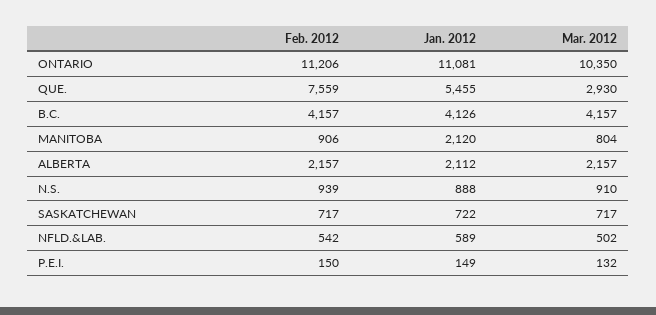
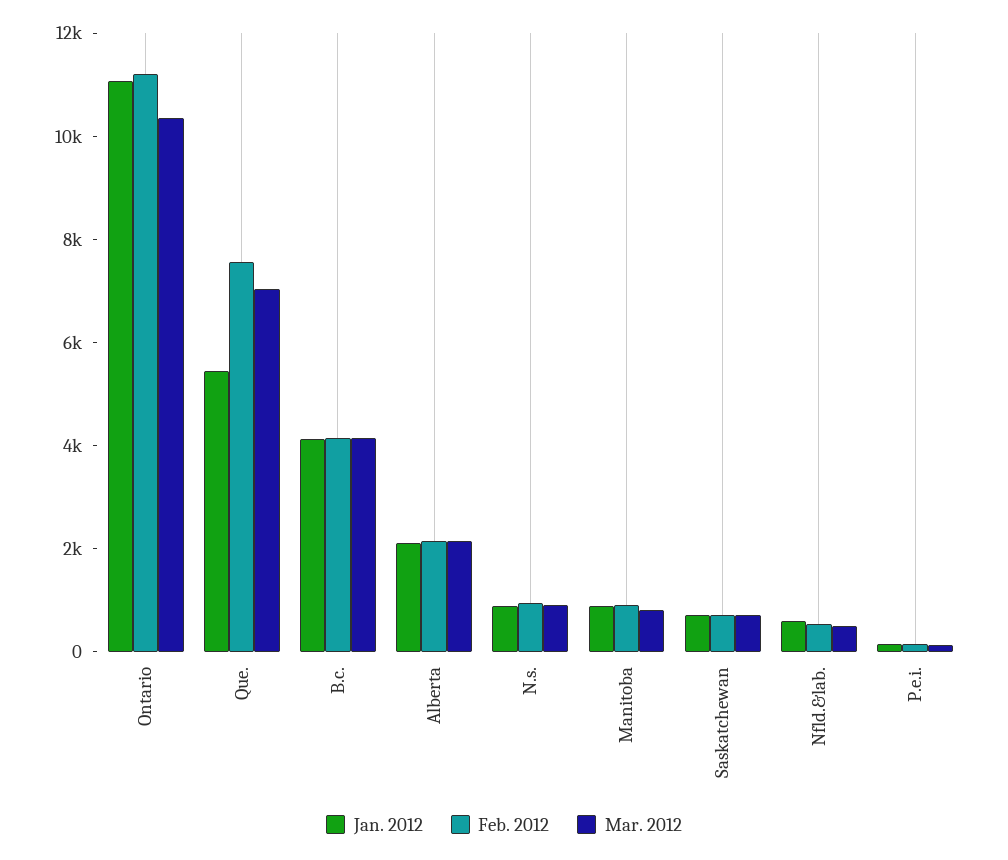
Mar. 2012, QUE.: 2930 -> 7000
Jan. 2012, MANITOBA: 2120 -> 1000

